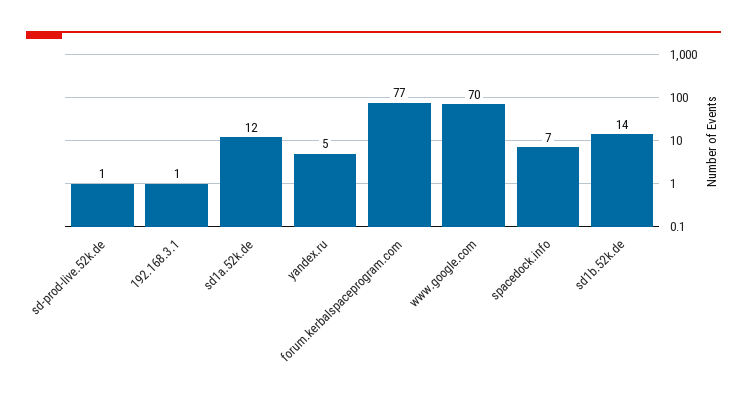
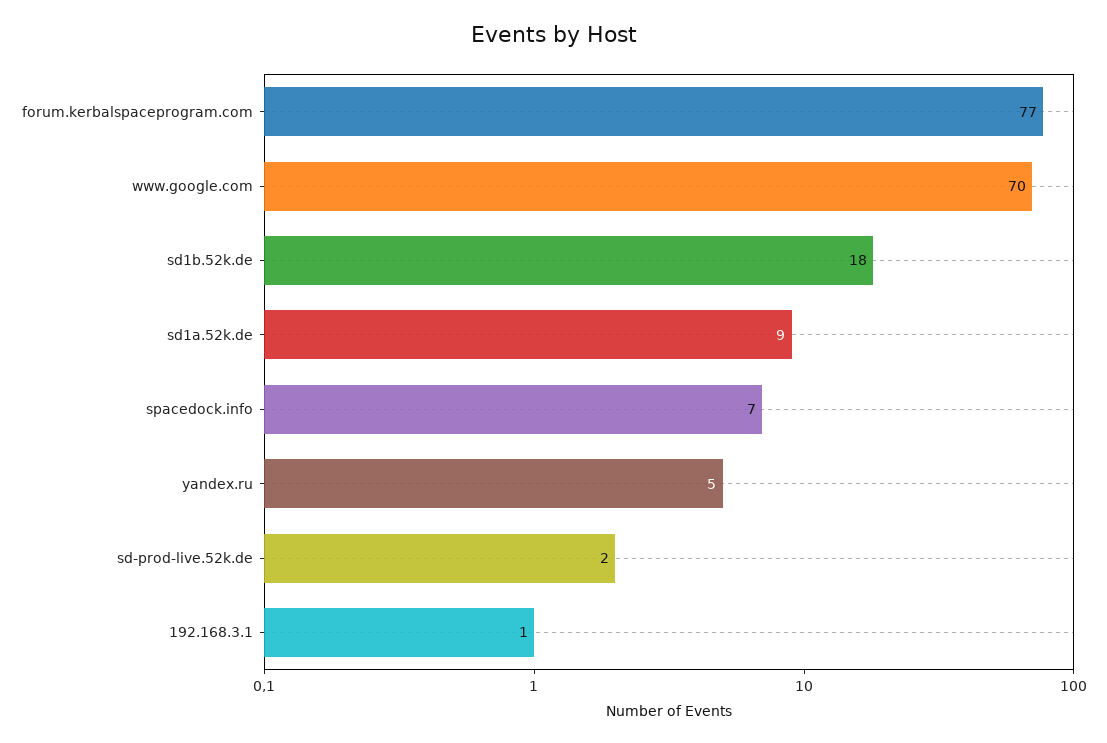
sd-prod-live.52k.de: 1 -> 2
sd1a.52k.de: 12 -> 9
sd1b.52k.de: 14 -> 18

